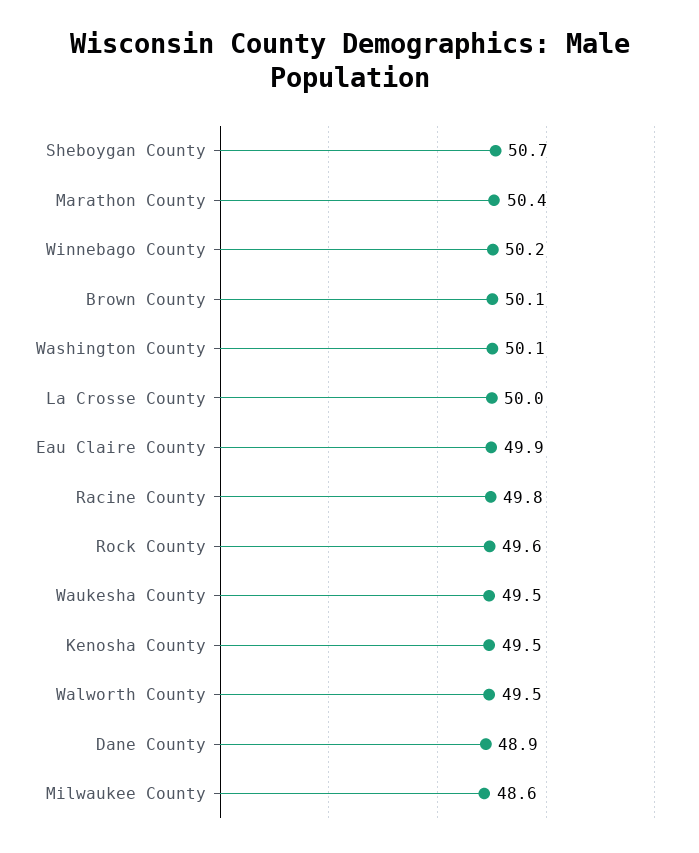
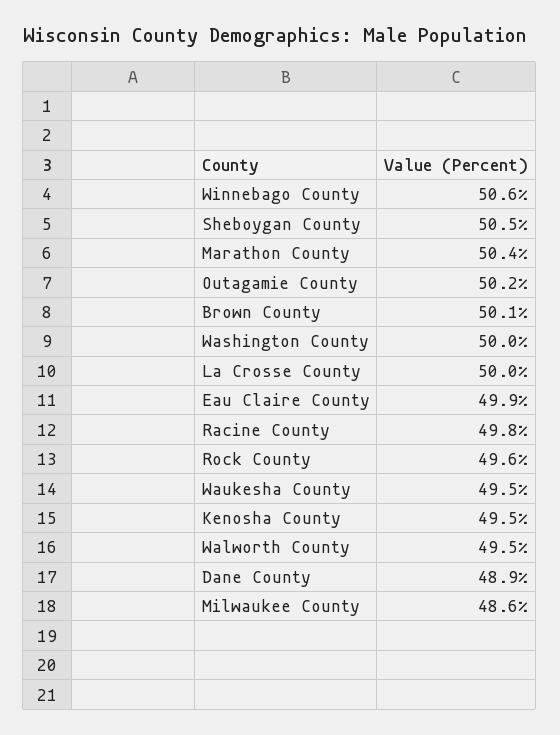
Sheboygan County: 50.7 -> 50.5
Winnebago County: 50.2 -> 50.6
Washington County: 50.1 -> 50
Outagamie County: none -> 50.2

